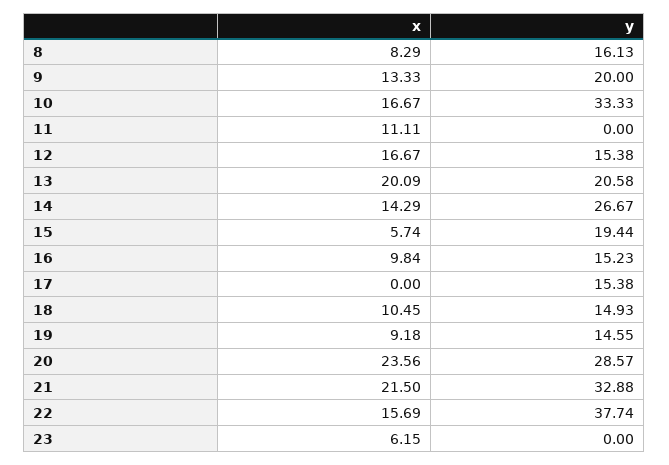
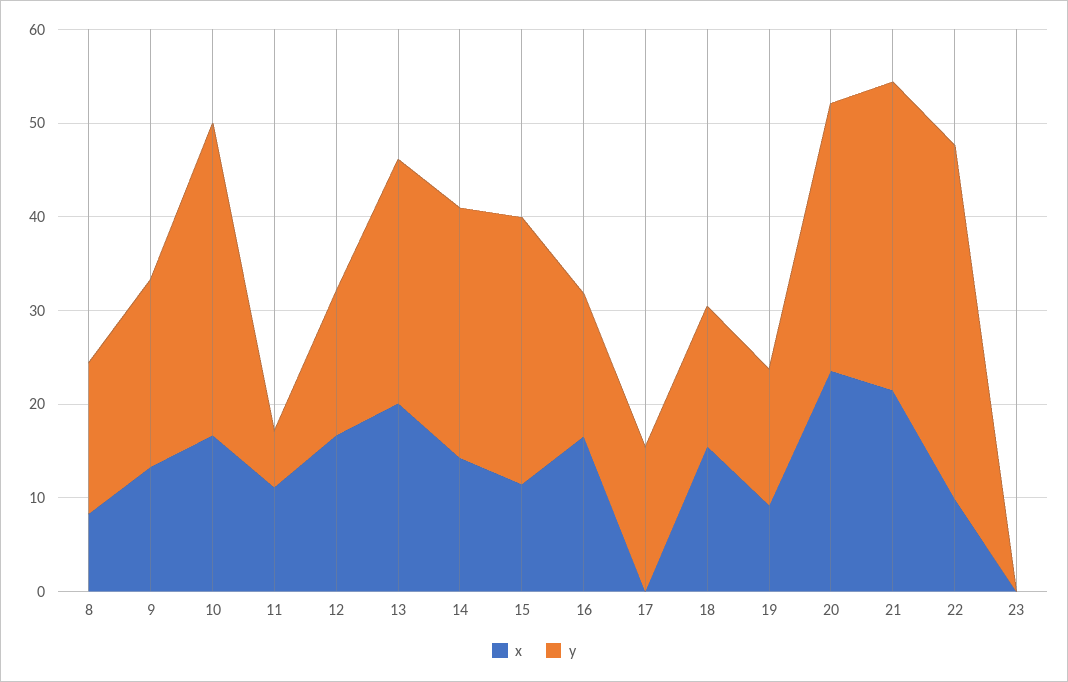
y, 11: 0 -> 6
y, 13: 20.58 -> 26
x, 15: 5.74 -> 12
y, 15: 19.44 -> 28
x, 16: 9.84 -> 16
x, 18: 10.45 -> 16
x, 22: 15.69 -> 10
x, 23: 6.15 -> 0

